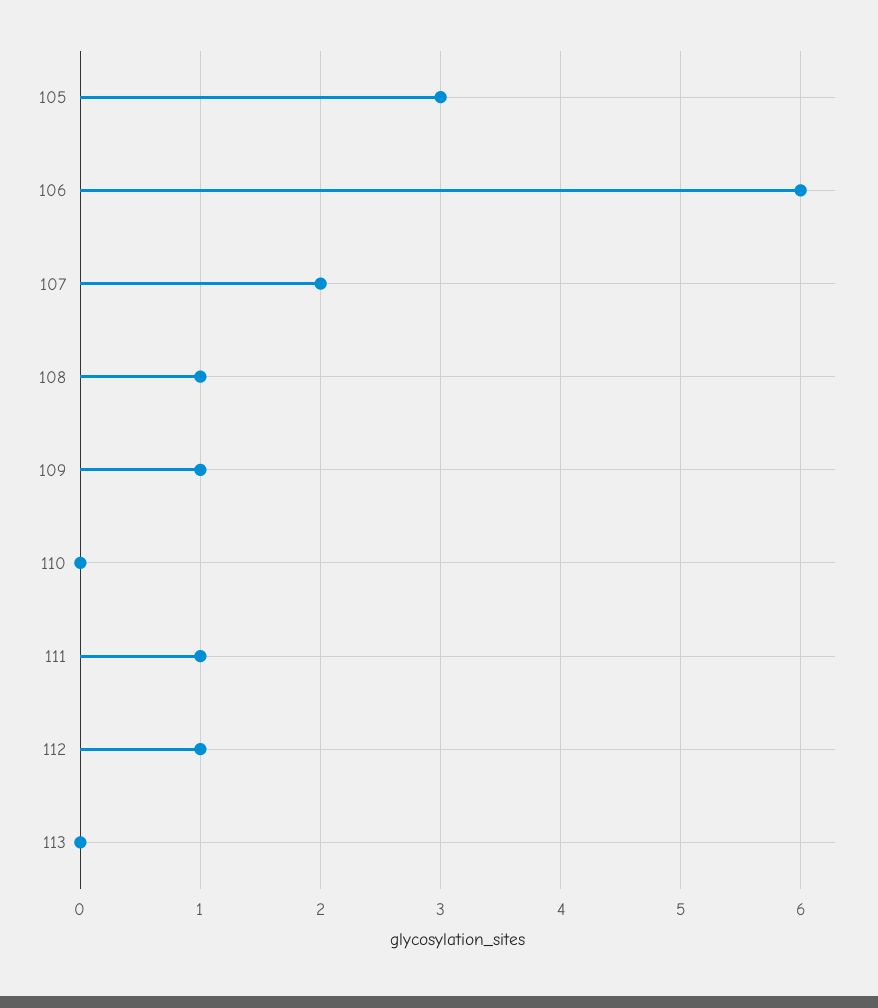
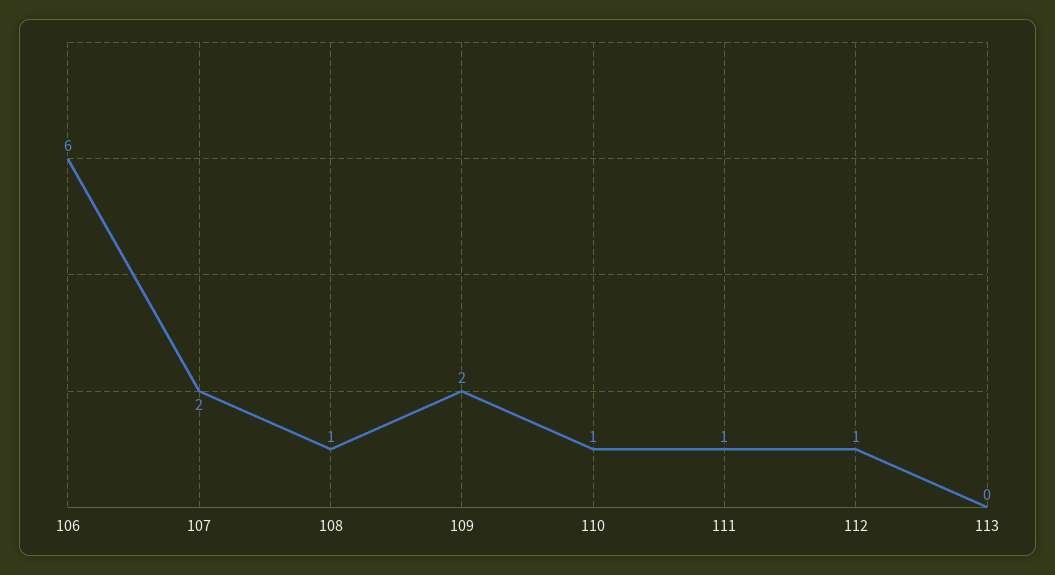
105: 3 -> none
109: 1 -> 2
110: 0 -> 1

